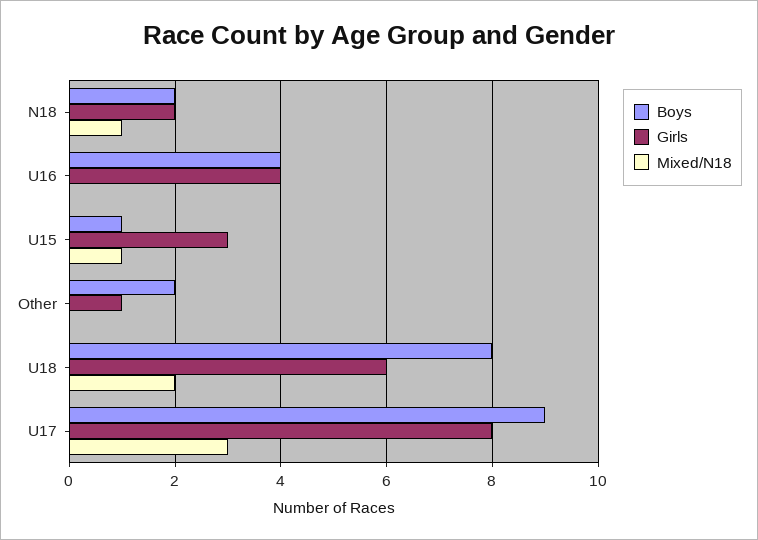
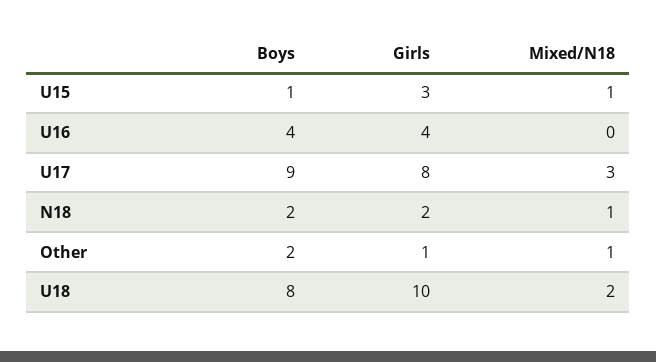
Mixed/N18, Other: 0 -> 1
Girls, U18: 6 -> 10

